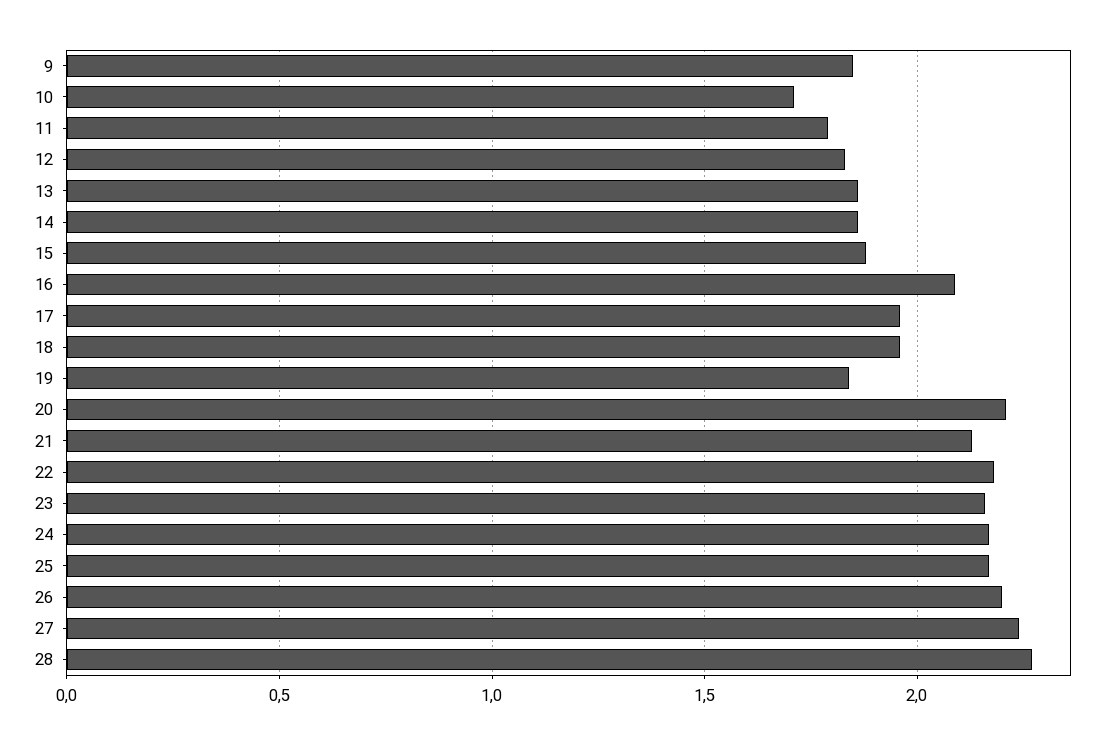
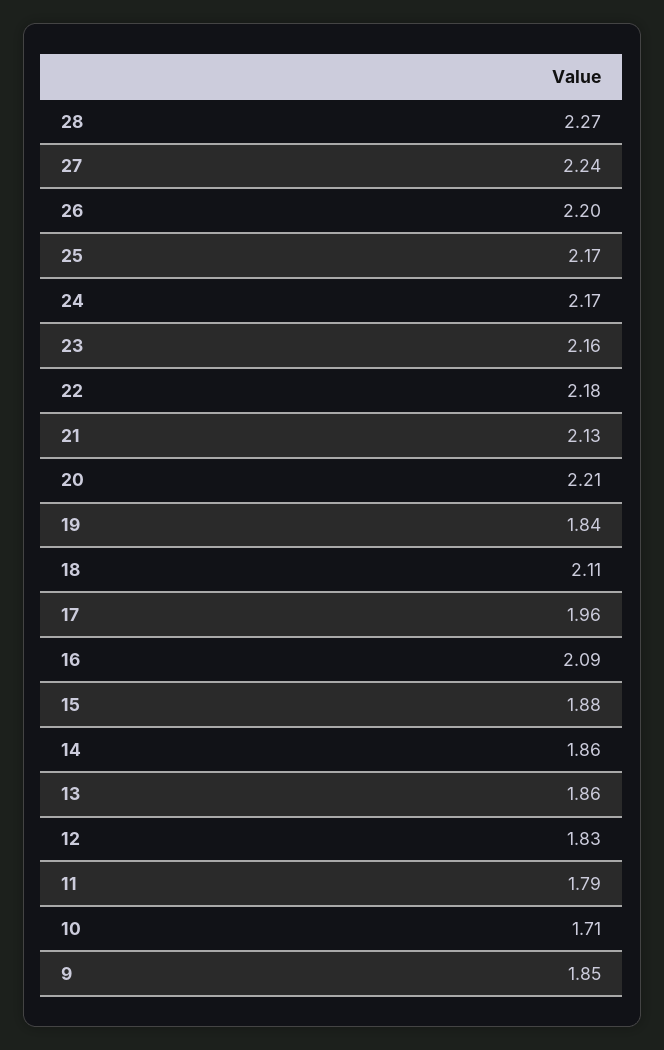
18: 1.95 -> 2.11

